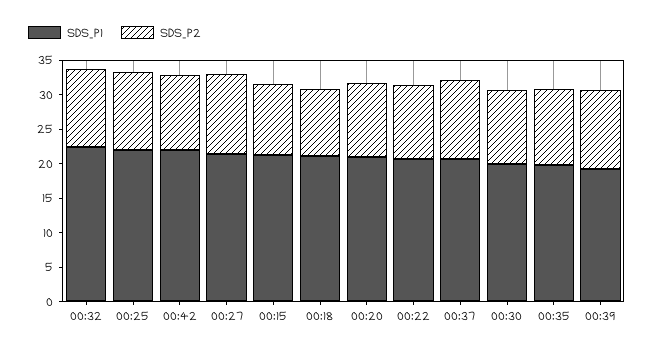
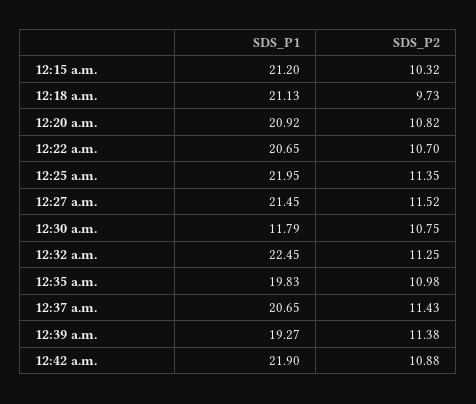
SDS_P1, 00:30: 20 -> 11.79

